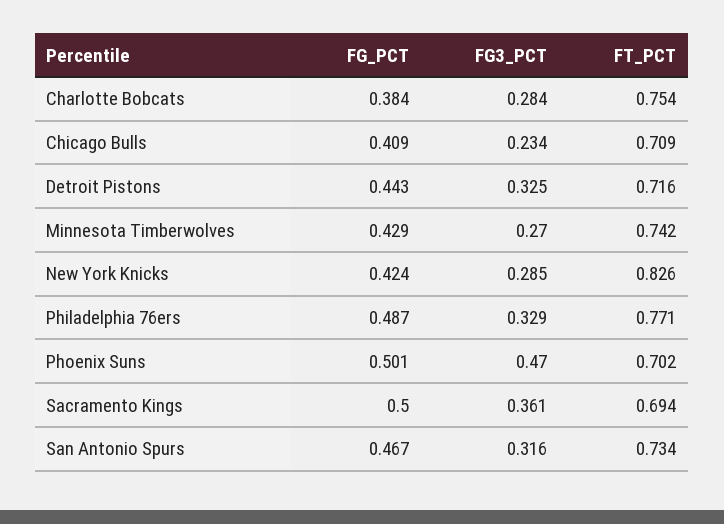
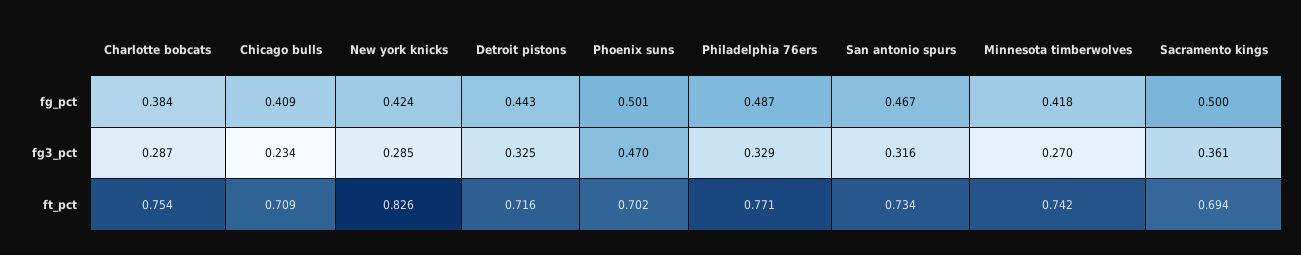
FG3_PCT, Charlotte Bobcats: 0.284 -> 0.287
FG_PCT, Minnesota Timberwolves: 0.429 -> 0.418

